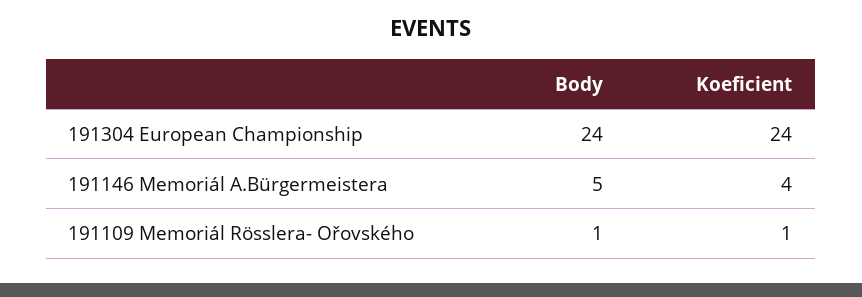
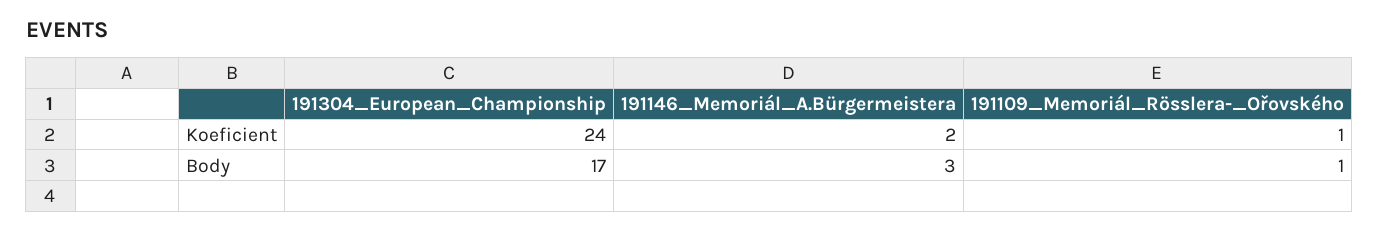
Body, 191304 European Championship: 24 -> 17
Body, 191146 Memoriál A.Bürgermeistera: 5 -> 3
Koeficient, 191146 Memoriál A.Bürgermeistera: 4 -> 2

